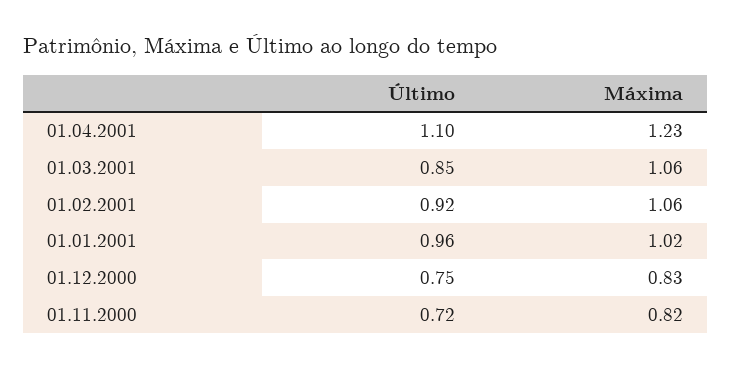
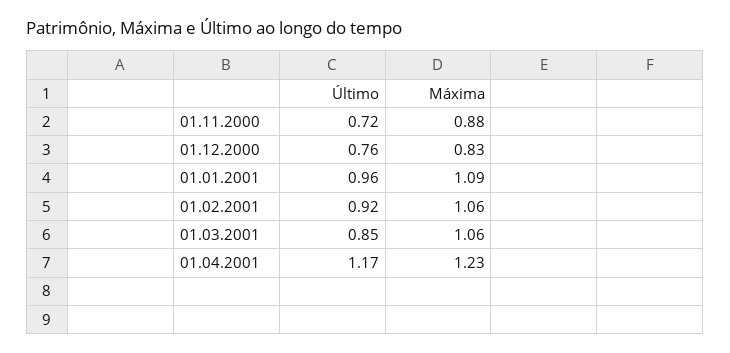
Último, 01.04.2001: 1.1 -> 1.17
Máxima, 01.01.2001: 1.02 -> 1.09
Último, 01.12.2000: 0.75 -> 0.76
Máxima, 01.11.2000: 0.82 -> 0.88

